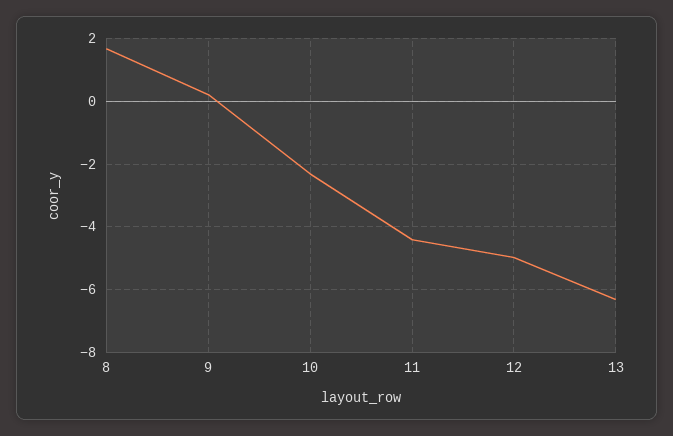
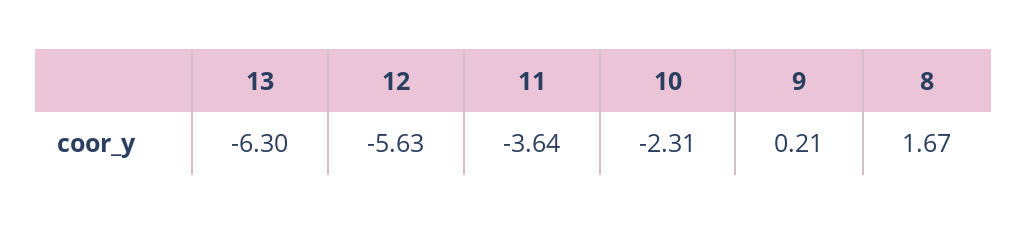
11: -4.4 -> -3.64
12: -5 -> -5.63

